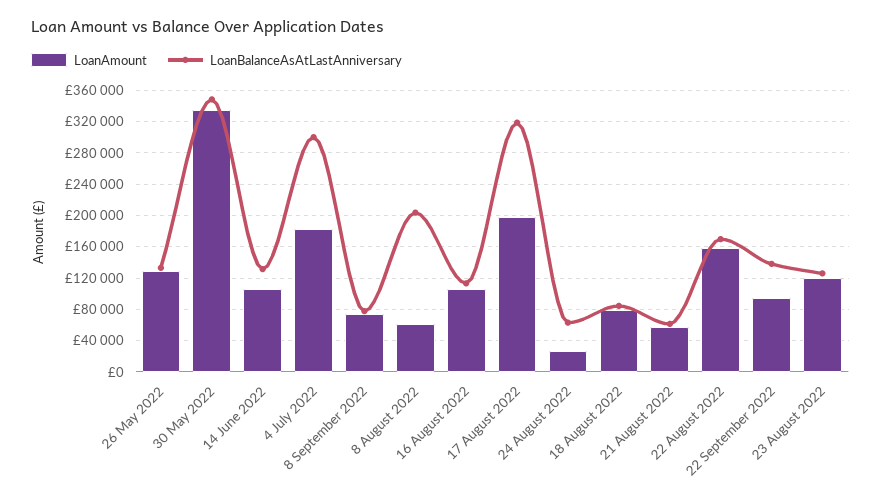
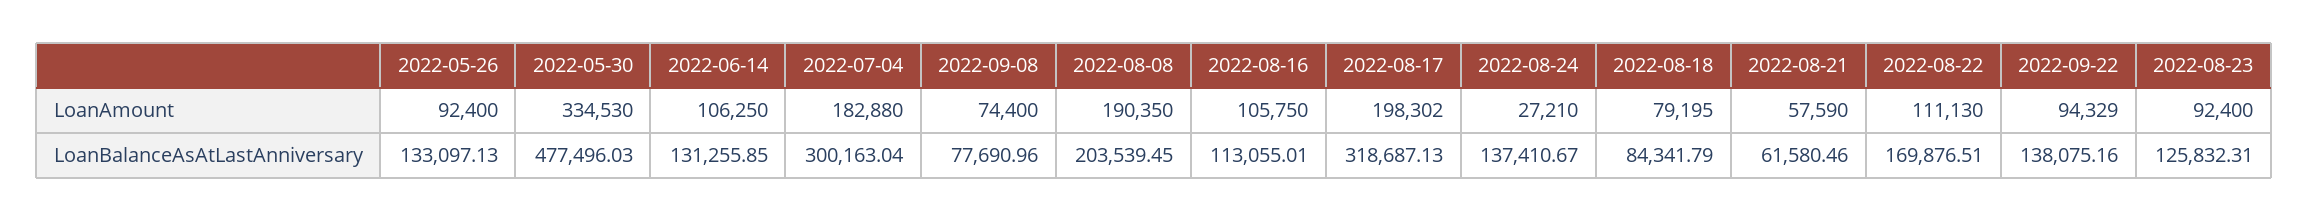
LoanAmount, 26 May 2022: 130000 -> 92400
LoanBalanceAsAtLastAnniversary, 30 May 2022: 350000 -> 477496.03
LoanAmount, 8 August 2022: 60000 -> 190350
LoanBalanceAsAtLastAnniversary, 24 August 2022: 60000 -> 137410.67
LoanAmount, 22 August 2022: 160000 -> 111130
LoanAmount, 23 August 2022: 120000 -> 92400

